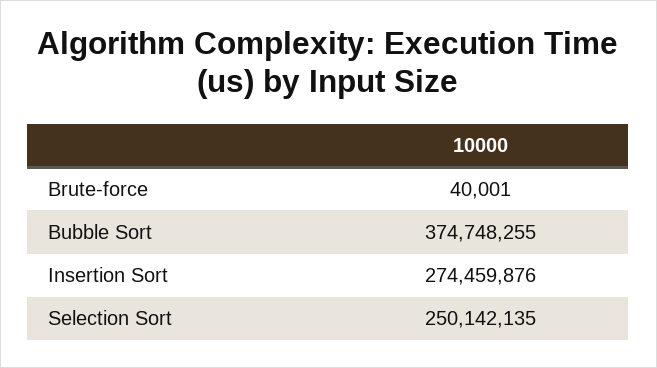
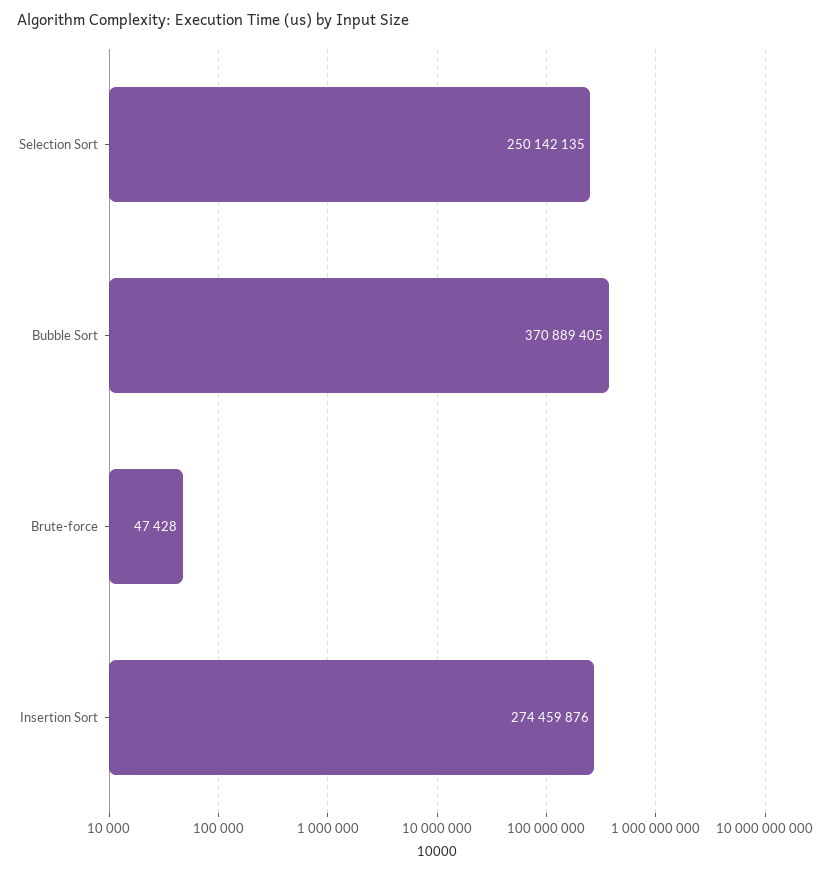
Brute-force: 40001 -> 47428
Bubble Sort: 374748255 -> 370889405

